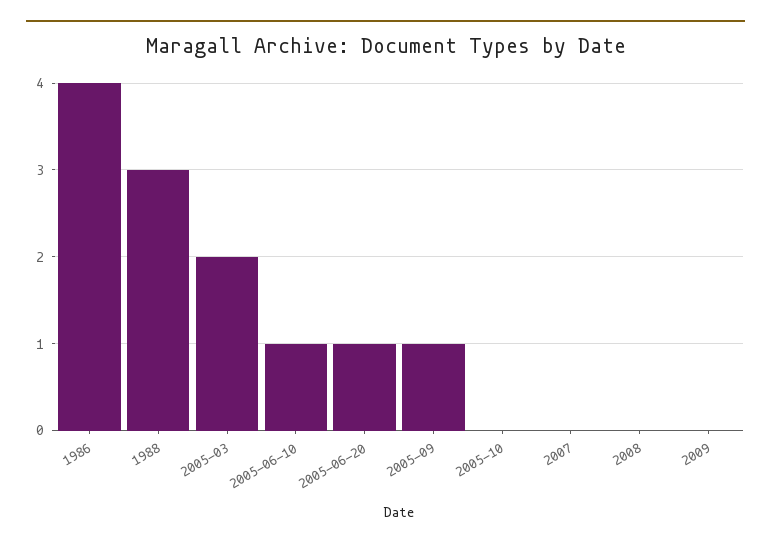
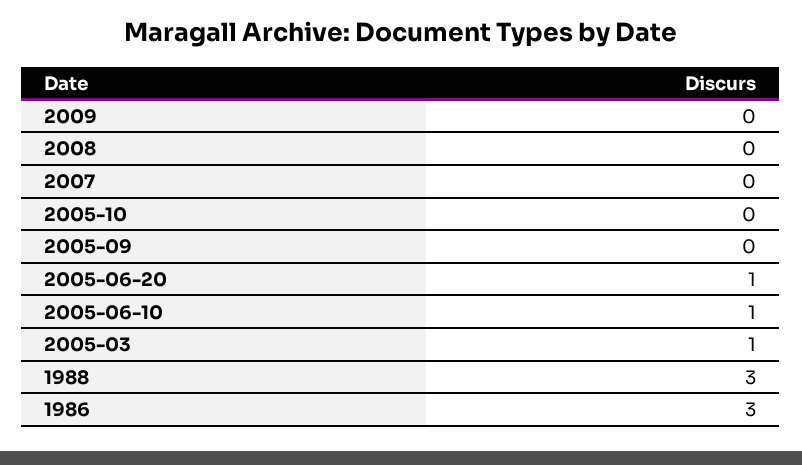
1986: 4 -> 3
2005-03: 2 -> 1
2005-09: 1 -> 0

